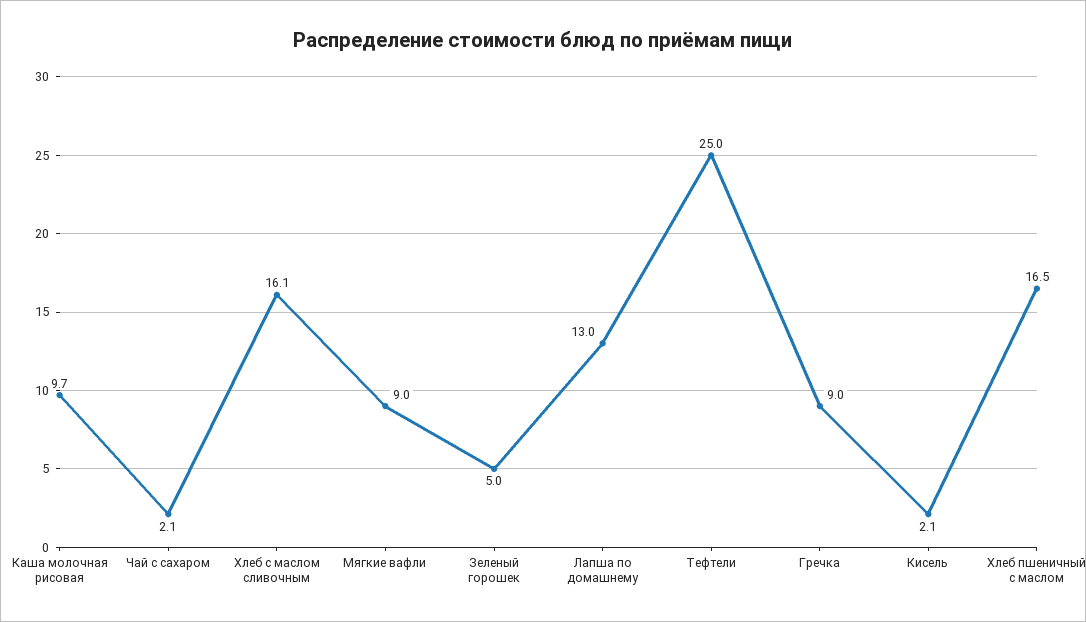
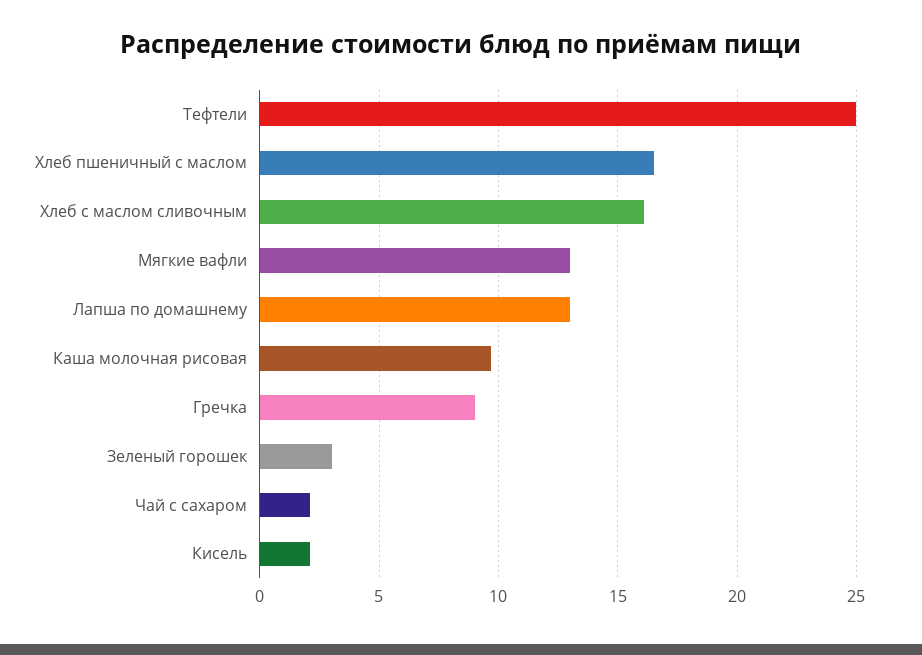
Мягкие вафли: 9 -> 13
Зеленый горошек: 5 -> 3

